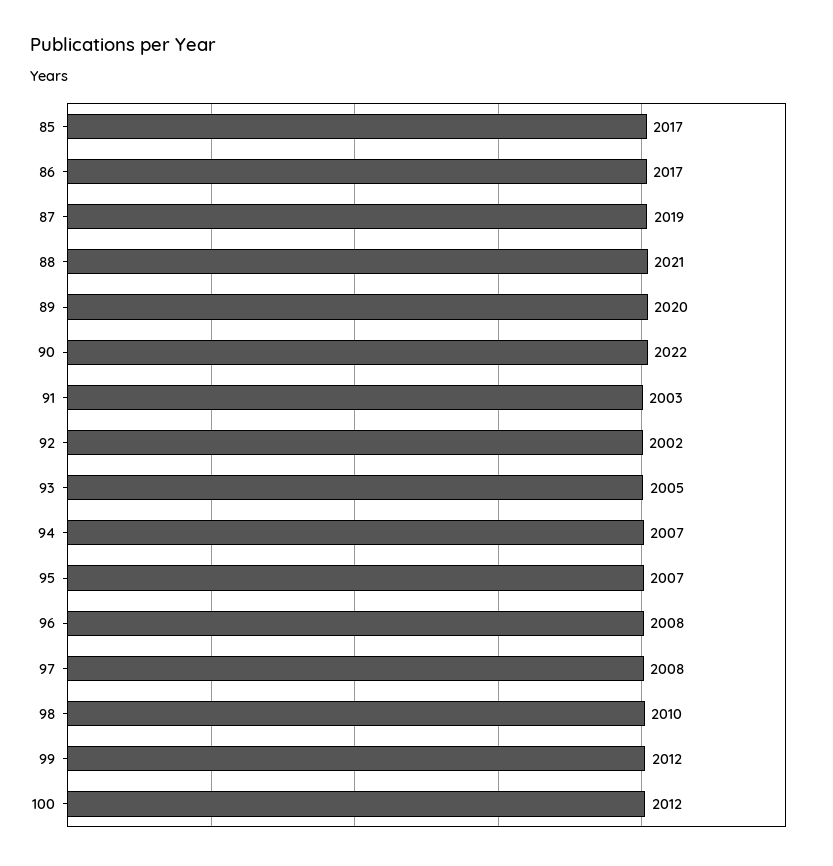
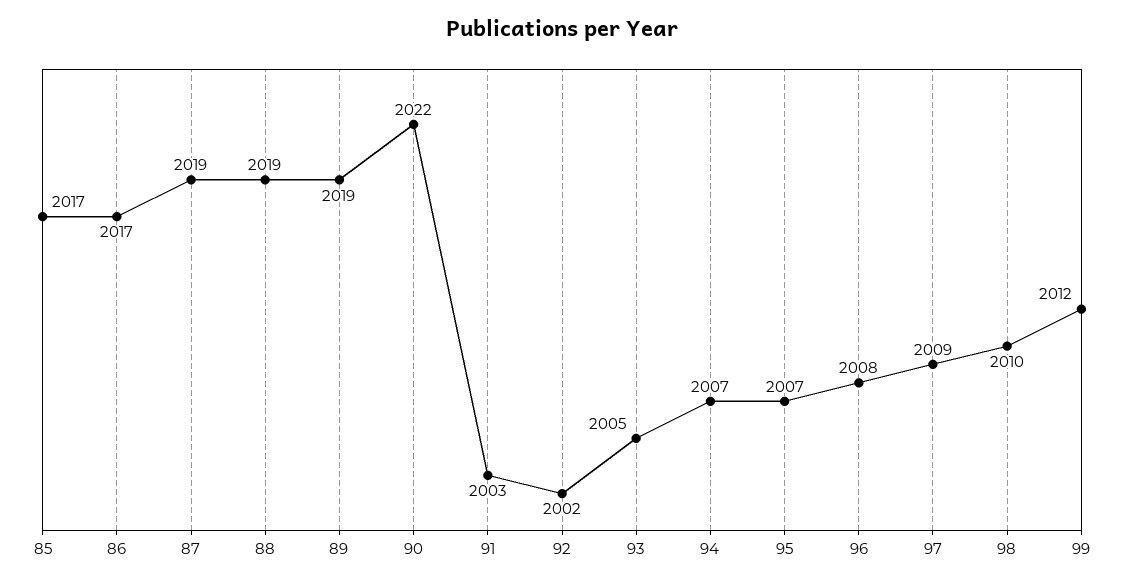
88: 2021 -> 2019
89: 2020 -> 2019
97: 2008 -> 2009
100: 2012 -> none

